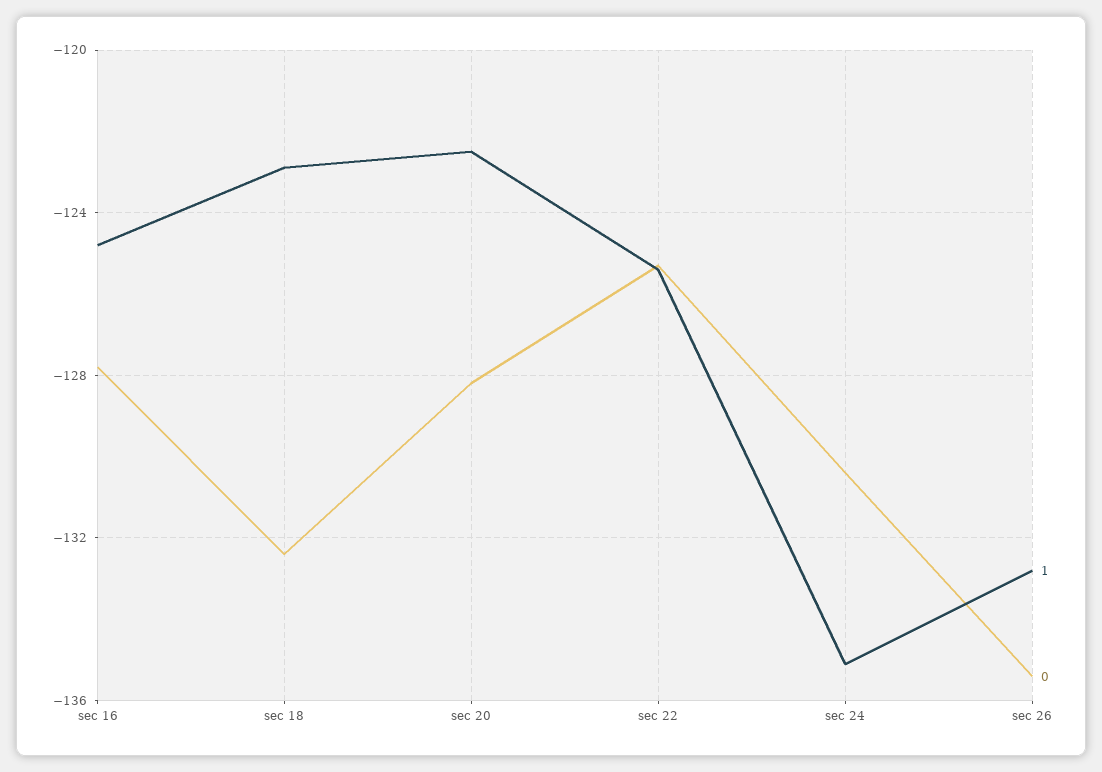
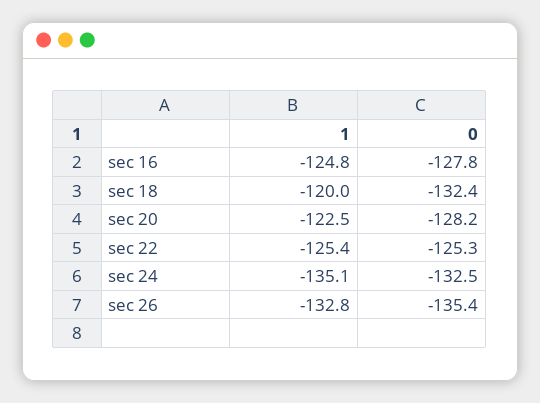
1, sec 18: -123 -> -120
0, sec 24: -130.5 -> -132.5

